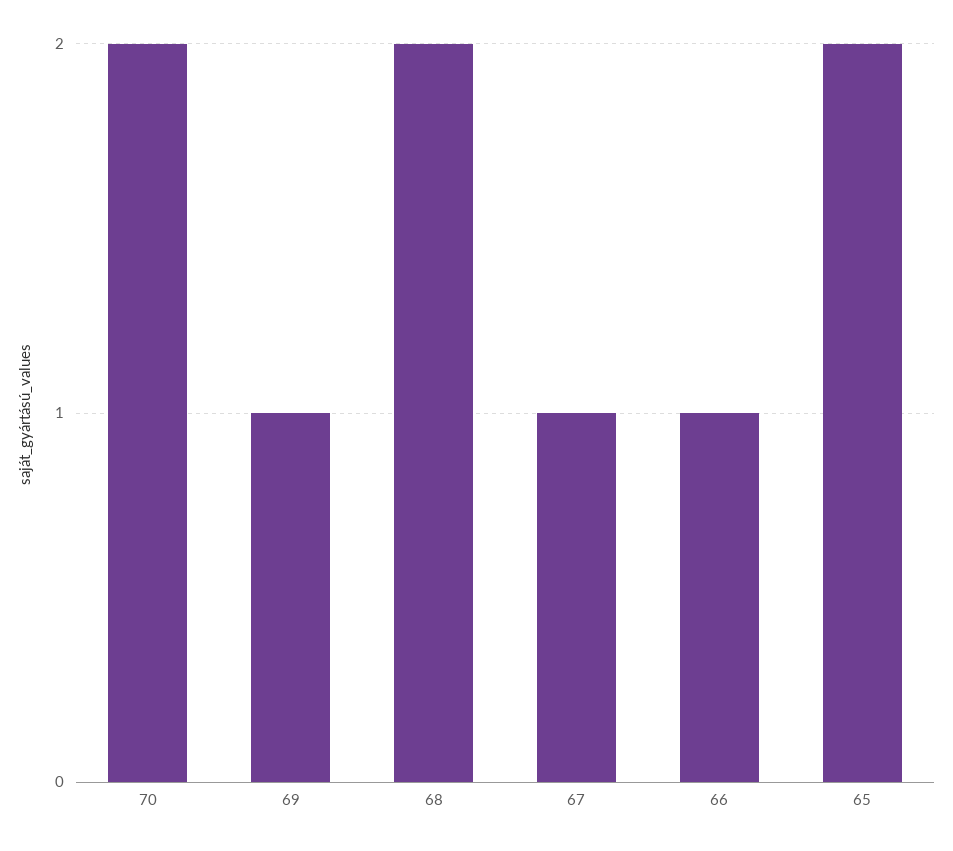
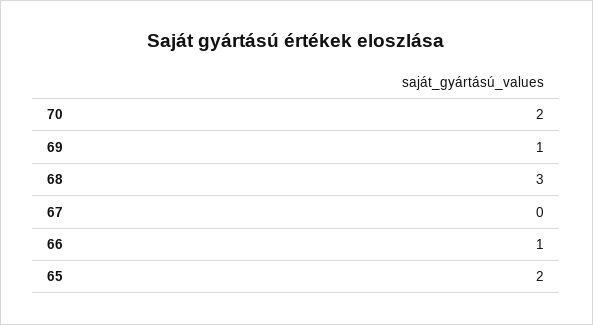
68: 2 -> 3
67: 1 -> 0

